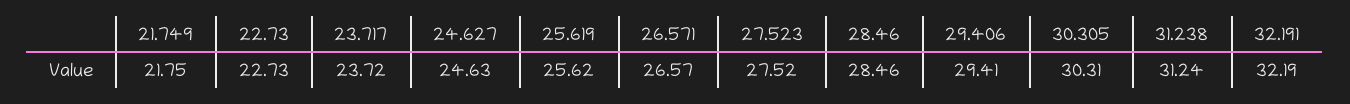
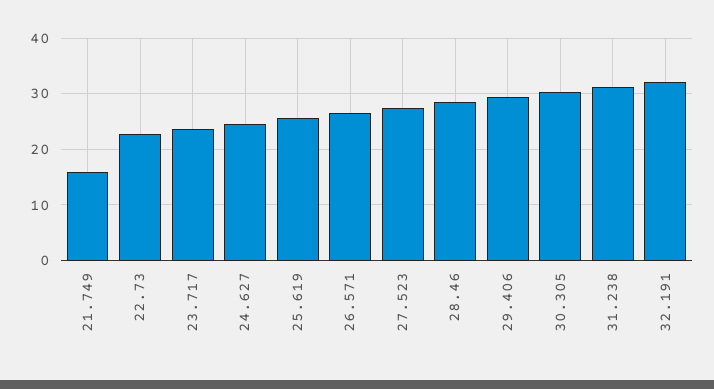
21.749: 21.75 -> 16

